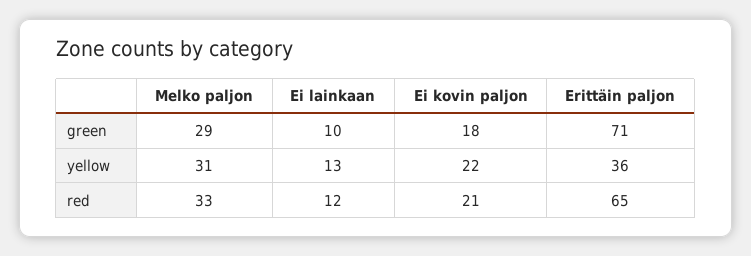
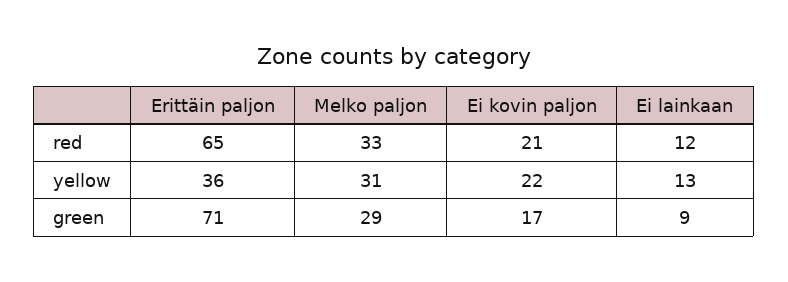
Ei lainkaan, green: 10 -> 9
Ei kovin paljon, green: 18 -> 17

